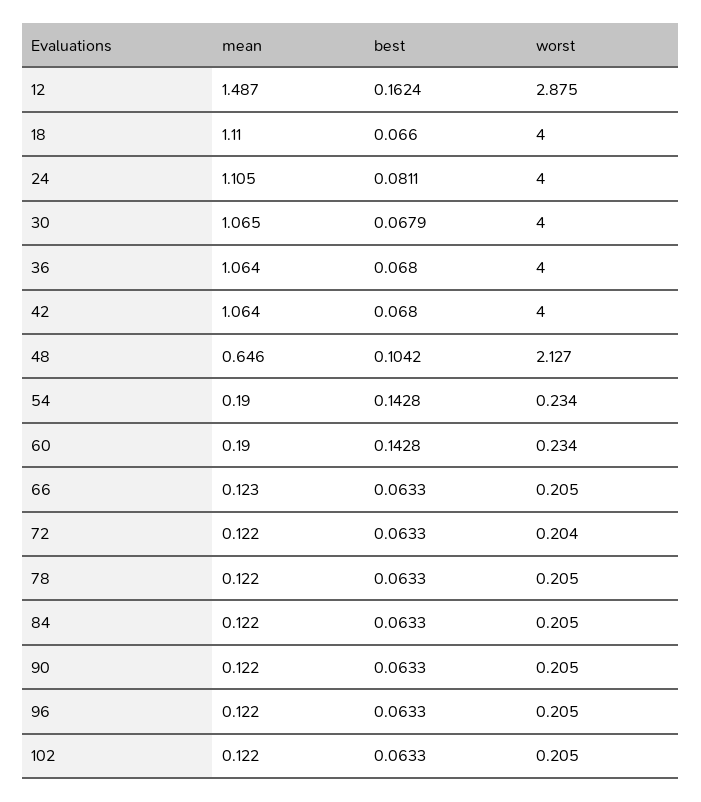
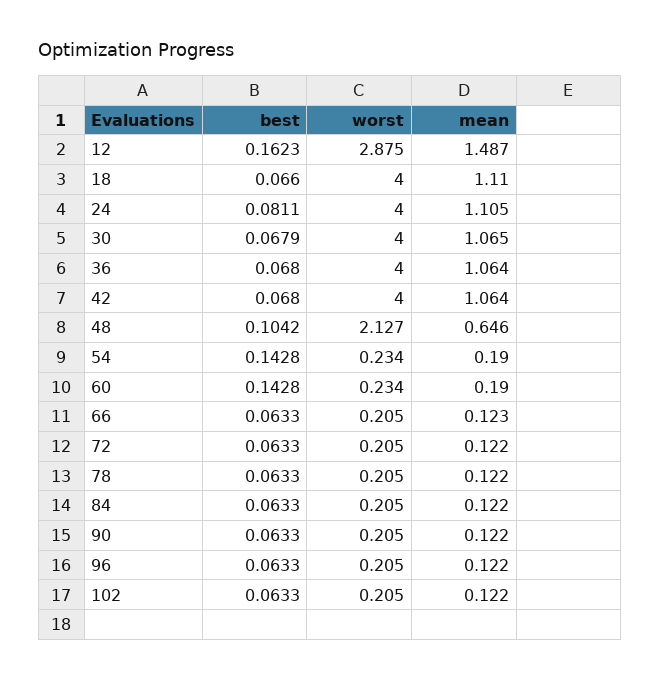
best, 12: 0.1624 -> 0.1623
worst, 72: 0.204 -> 0.205

